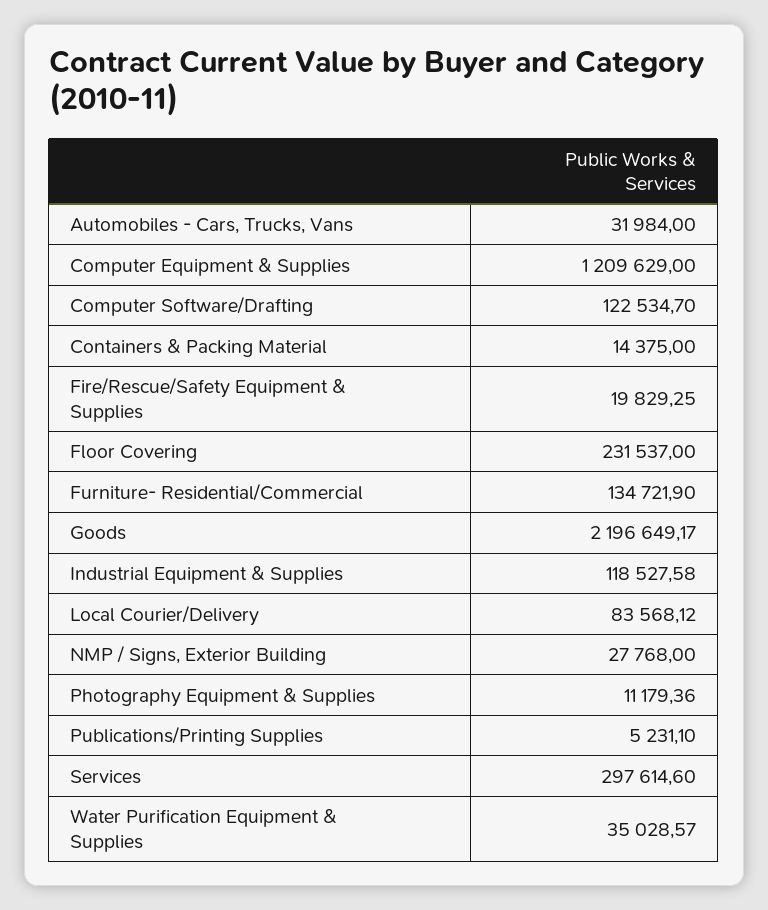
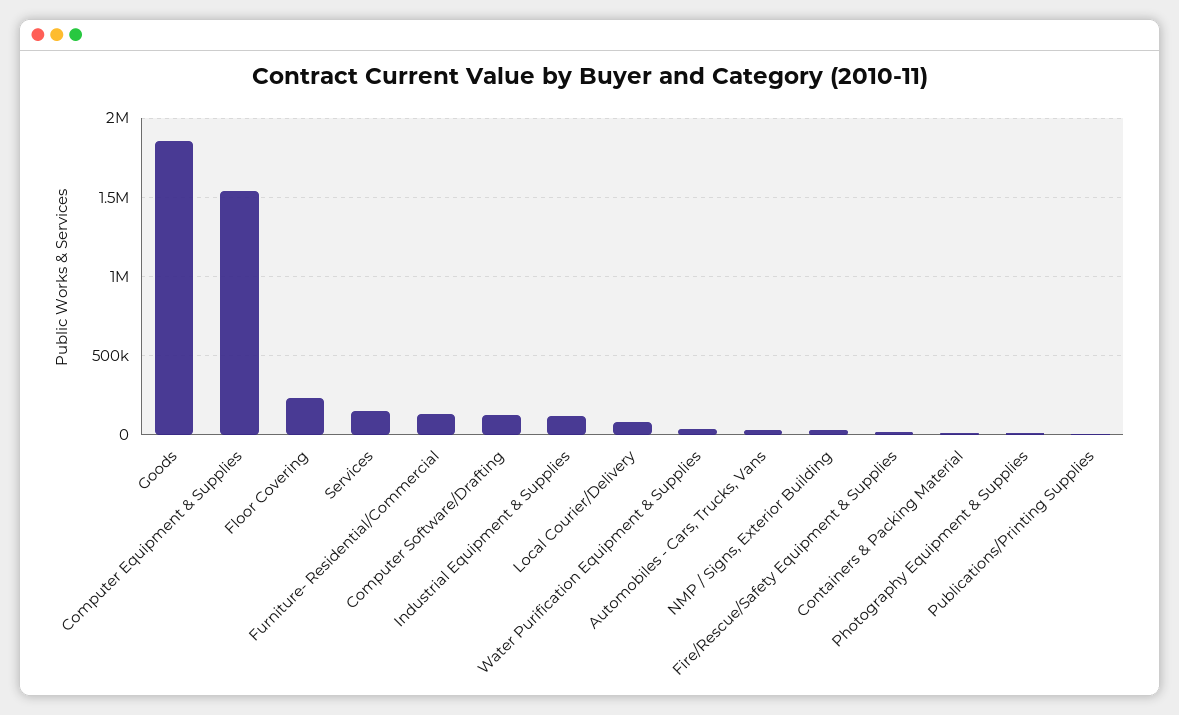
Computer Equipment & Supplies: 1209629 -> 1550000
Goods: 2196649.17 -> 1850000
Services: 297614.6 -> 150000

